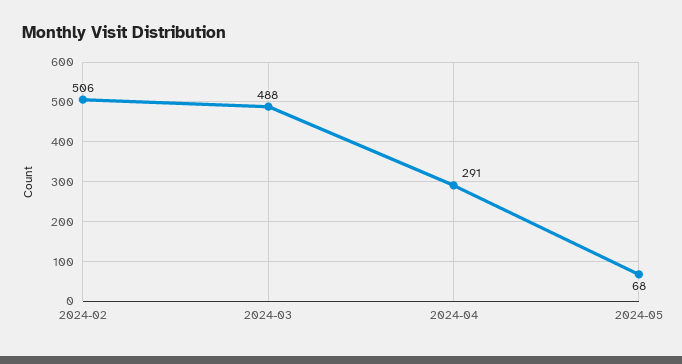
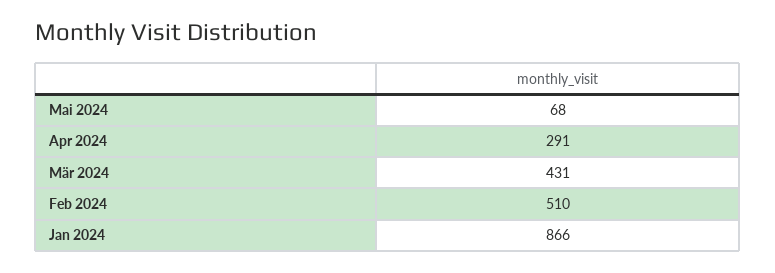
2024-02: 506 -> 510
2024-03: 488 -> 431
Jan 2024: none -> 866

